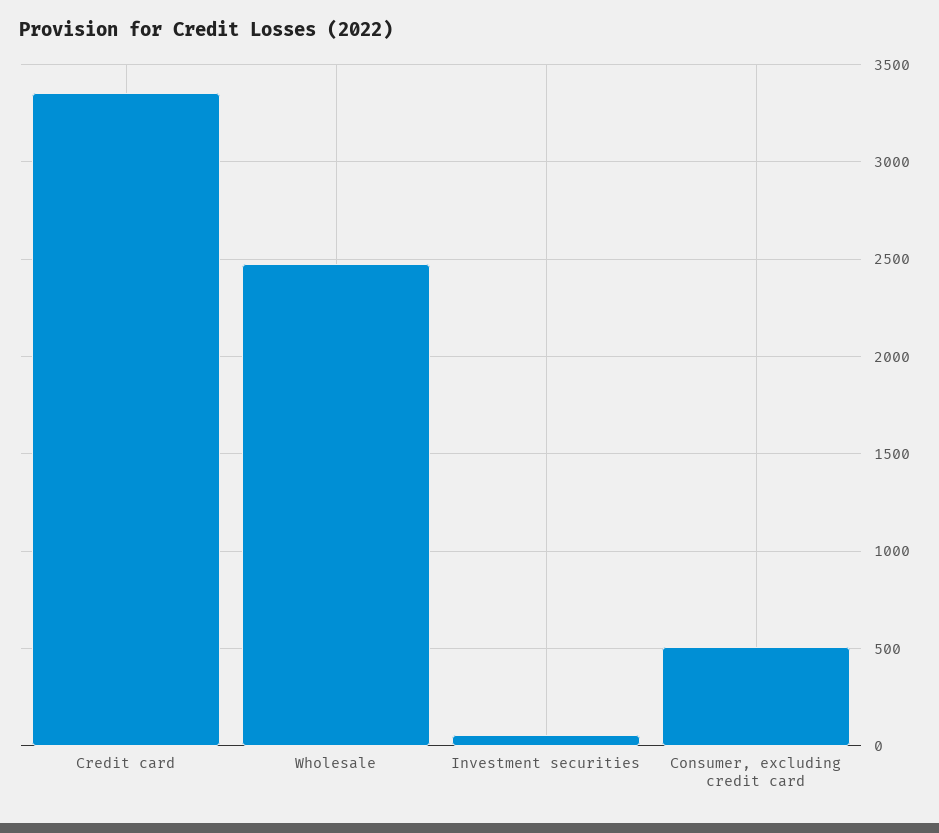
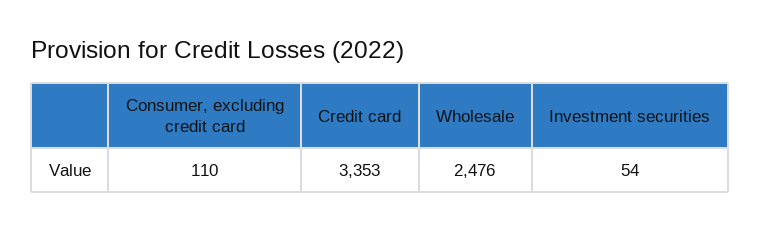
Consumer, excluding credit card: 500 -> 110

